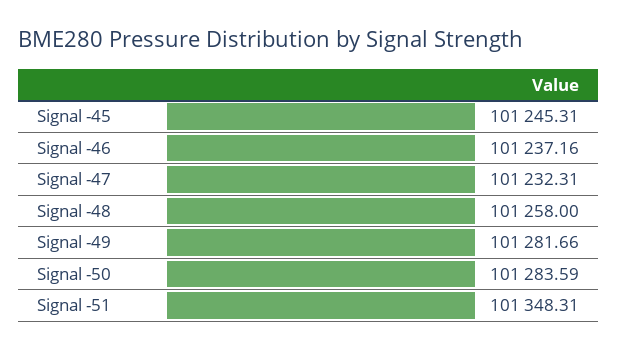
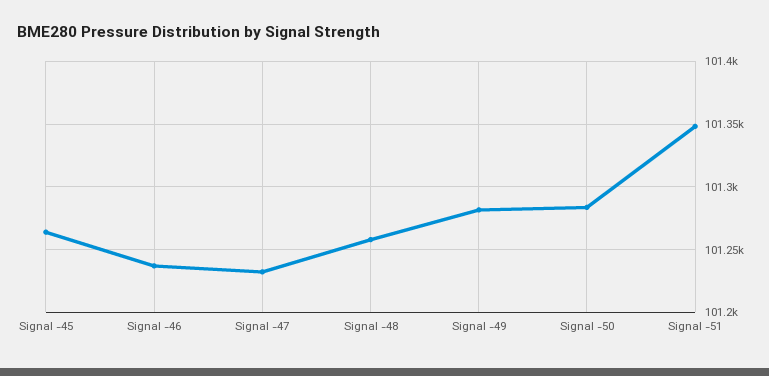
Signal -45: 101245.31 -> 101265

